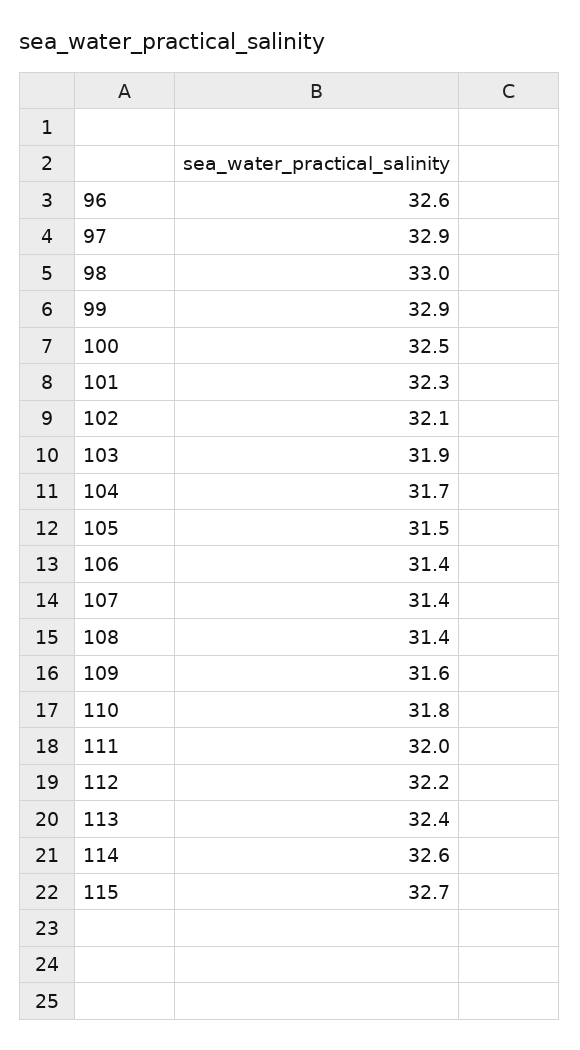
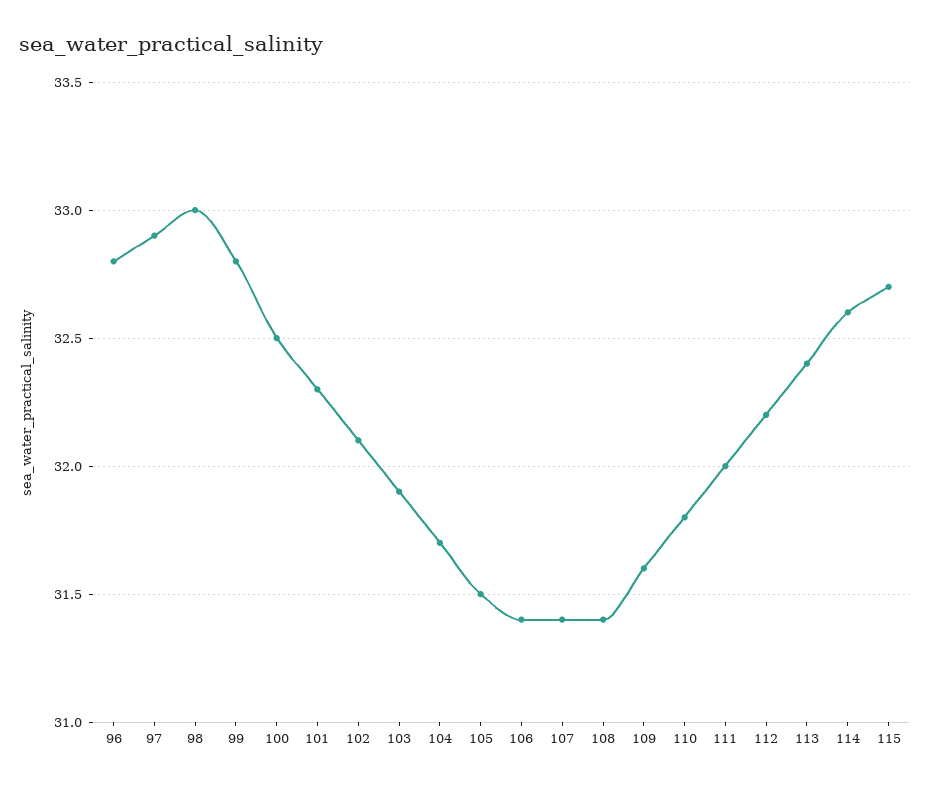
96: 32.6 -> 32.8
99: 32.9 -> 32.8

